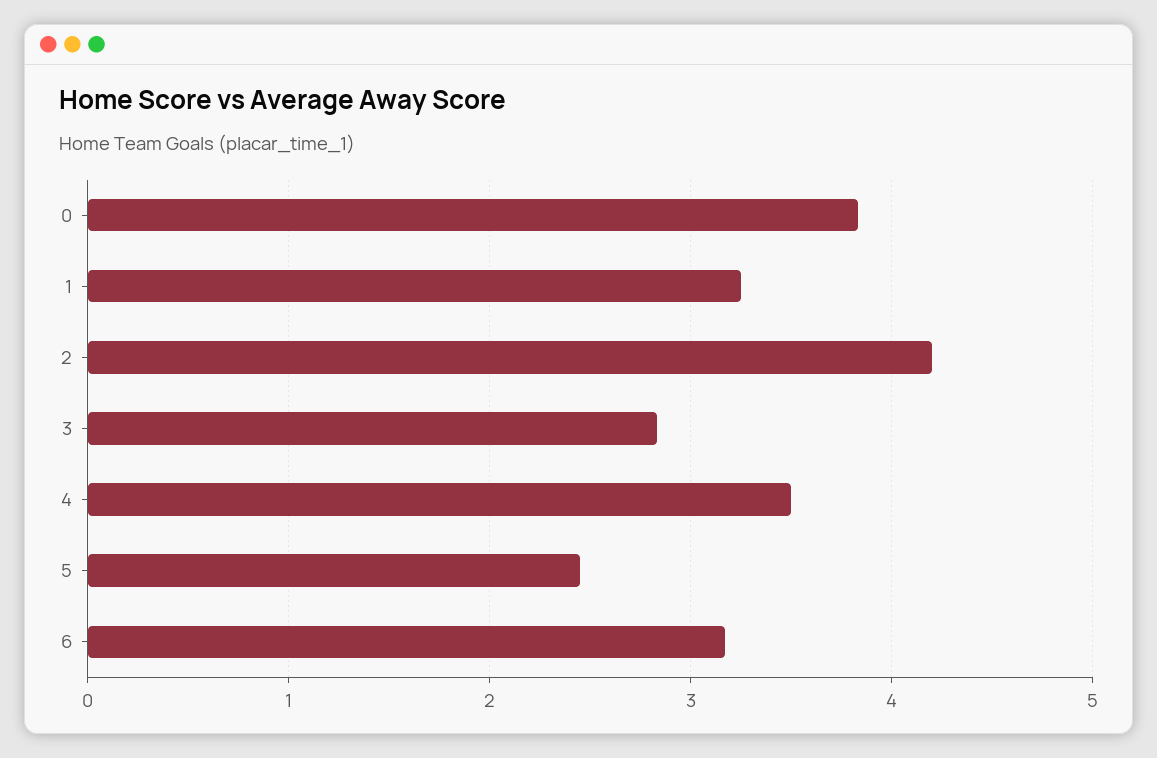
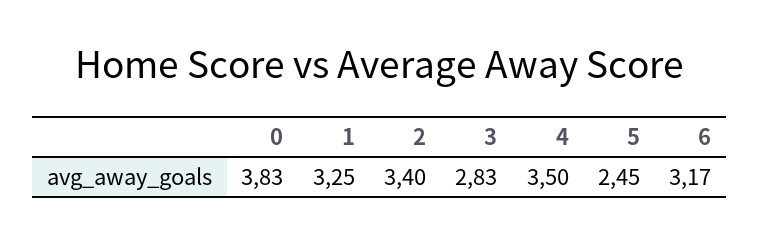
2: 4.2 -> 3.4

